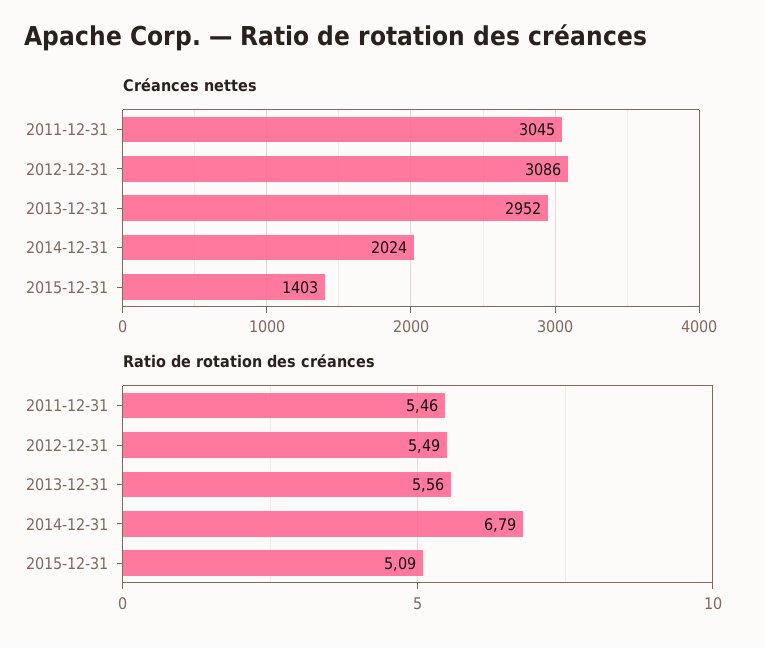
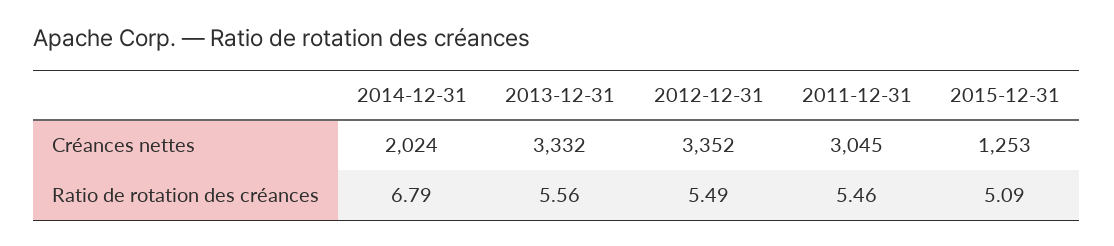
Créances nettes, 2012-12-31: 3086 -> 3352
Créances nettes, 2013-12-31: 2952 -> 3332
Créances nettes, 2015-12-31: 1403 -> 1253

